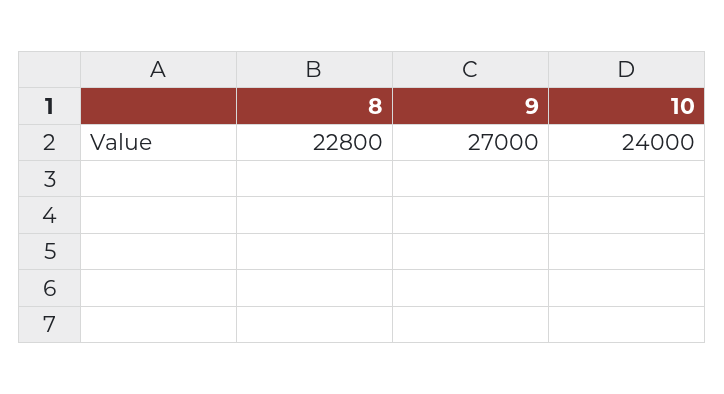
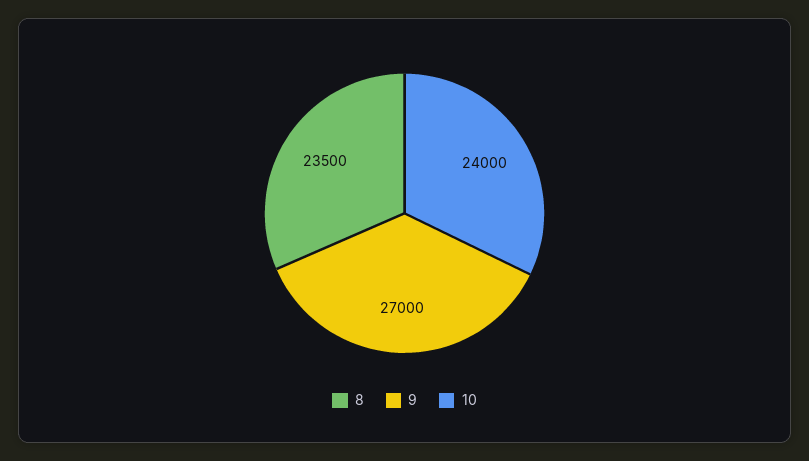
8: 22800 -> 23500

